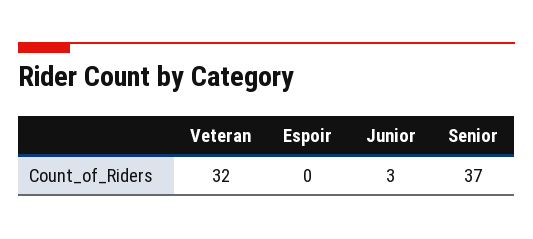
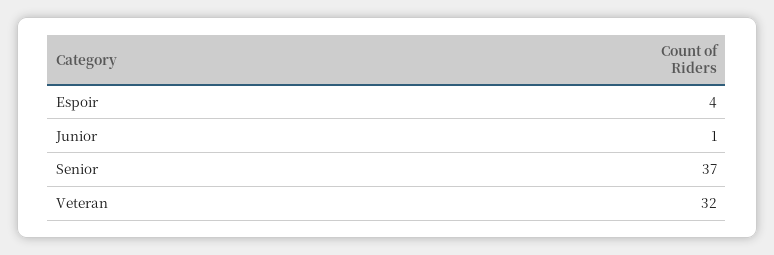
Espoir: 0 -> 4
Junior: 3 -> 1

